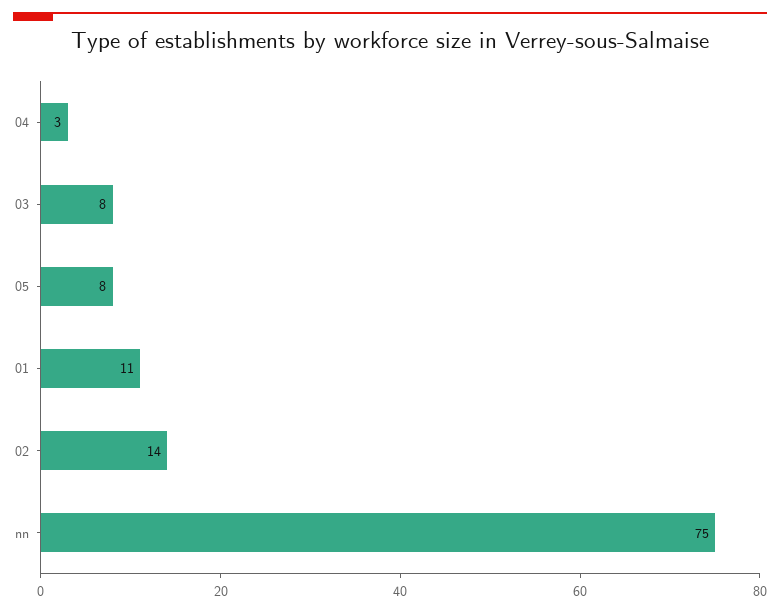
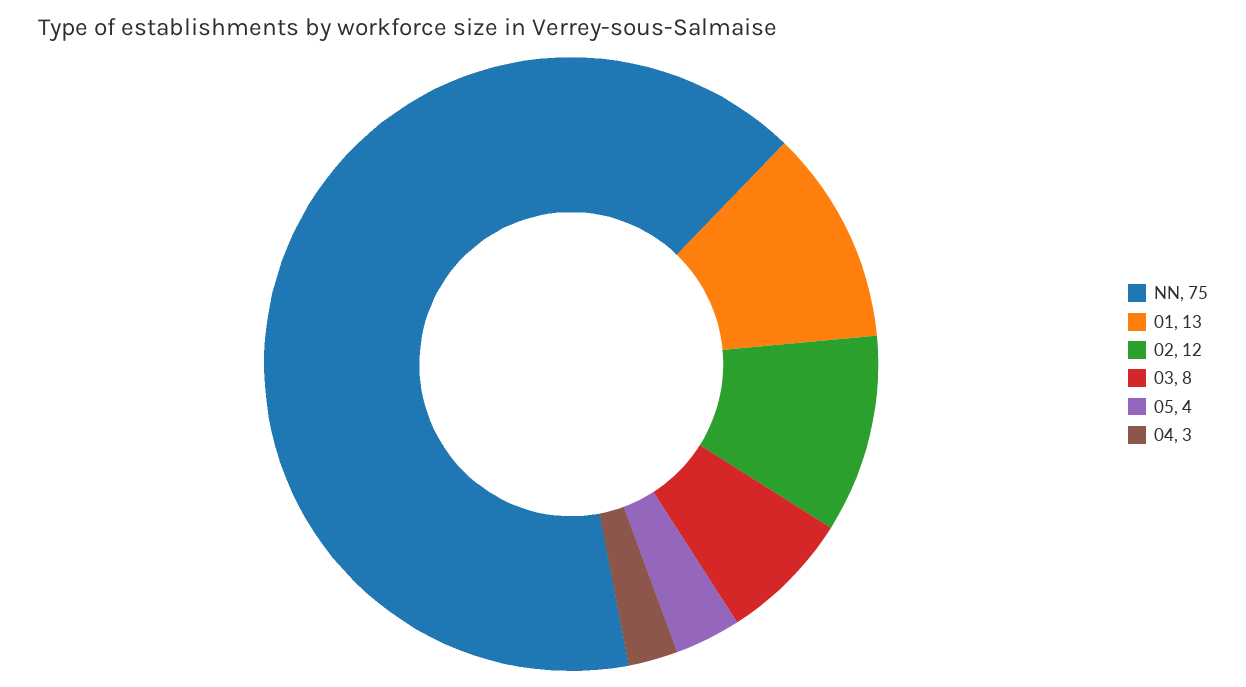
05: 8 -> 4
01: 11 -> 13
02: 14 -> 12

